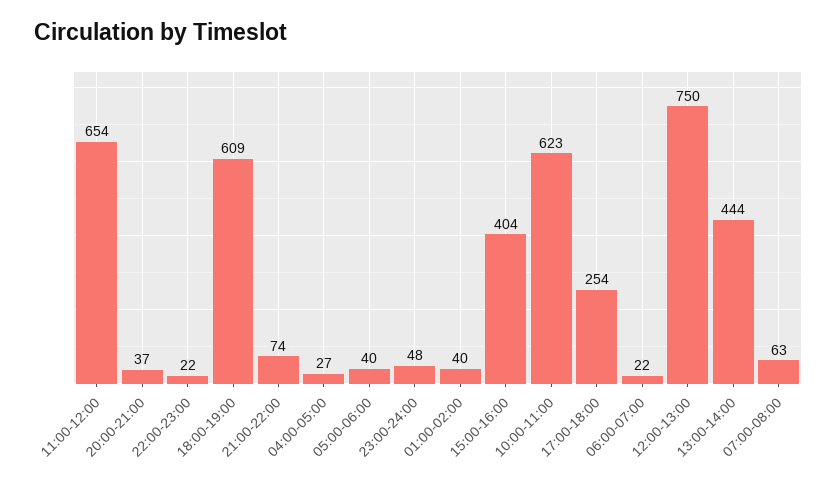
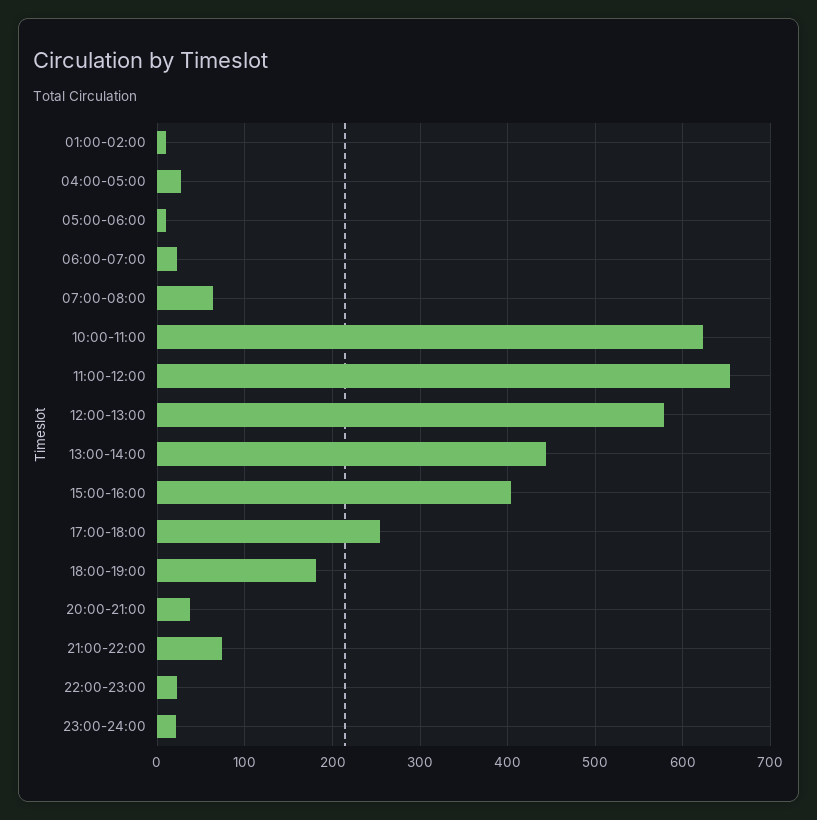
18:00-19:00: 609 -> 180
05:00-06:00: 40 -> 10
23:00-24:00: 48 -> 20
01:00-02:00: 40 -> 10
12:00-13:00: 750 -> 580

